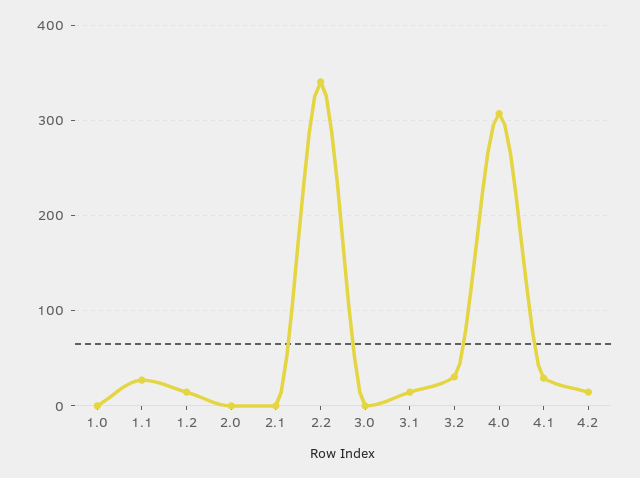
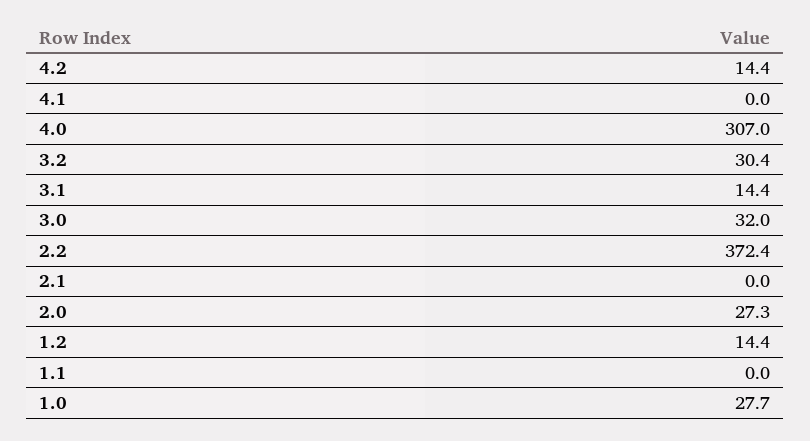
1.0: 0 -> 27.7
1.1: 30 -> 0
2.0: 0 -> 27.3
2.2: 340 -> 372.4
3.0: 0 -> 32
4.1: 30 -> 0

